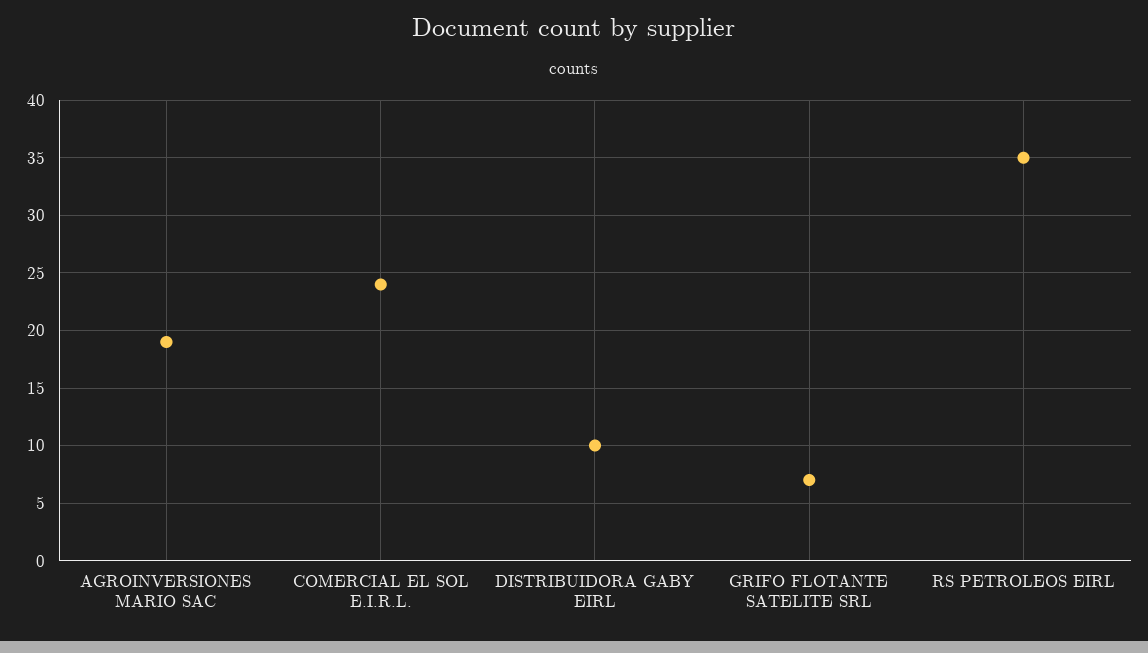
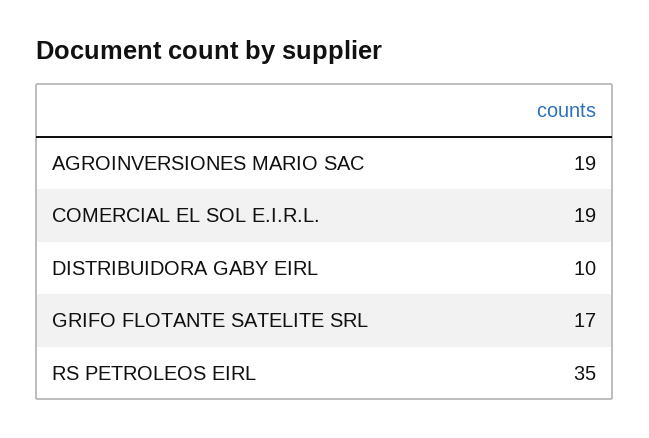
COMERCIAL EL SOL E.I.R.L.: 24 -> 19
GRIFO FLOTANTE SATELITE SRL: 7 -> 17

